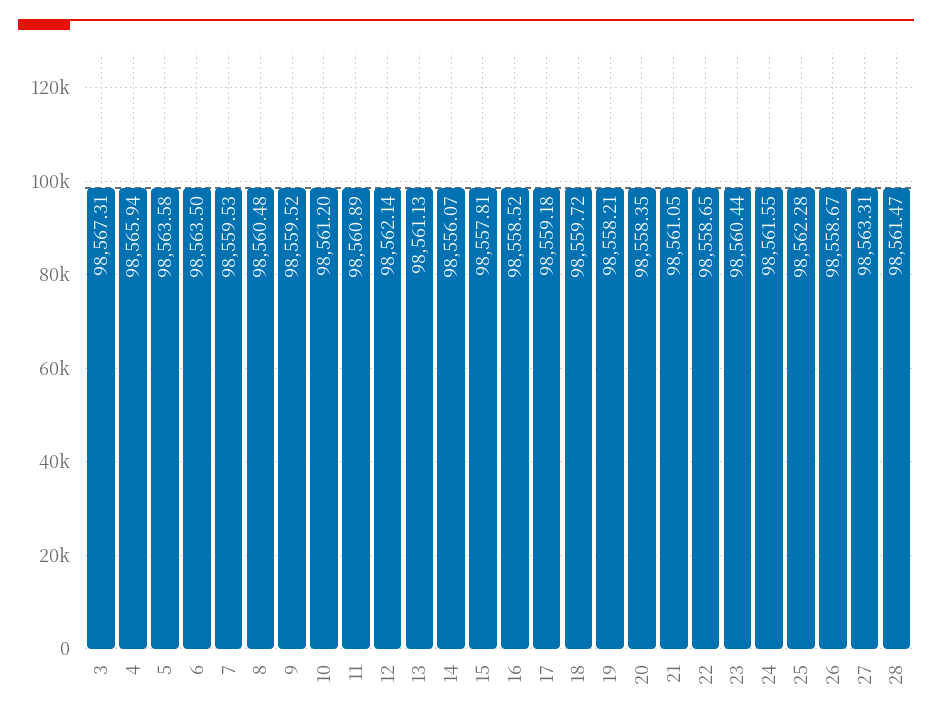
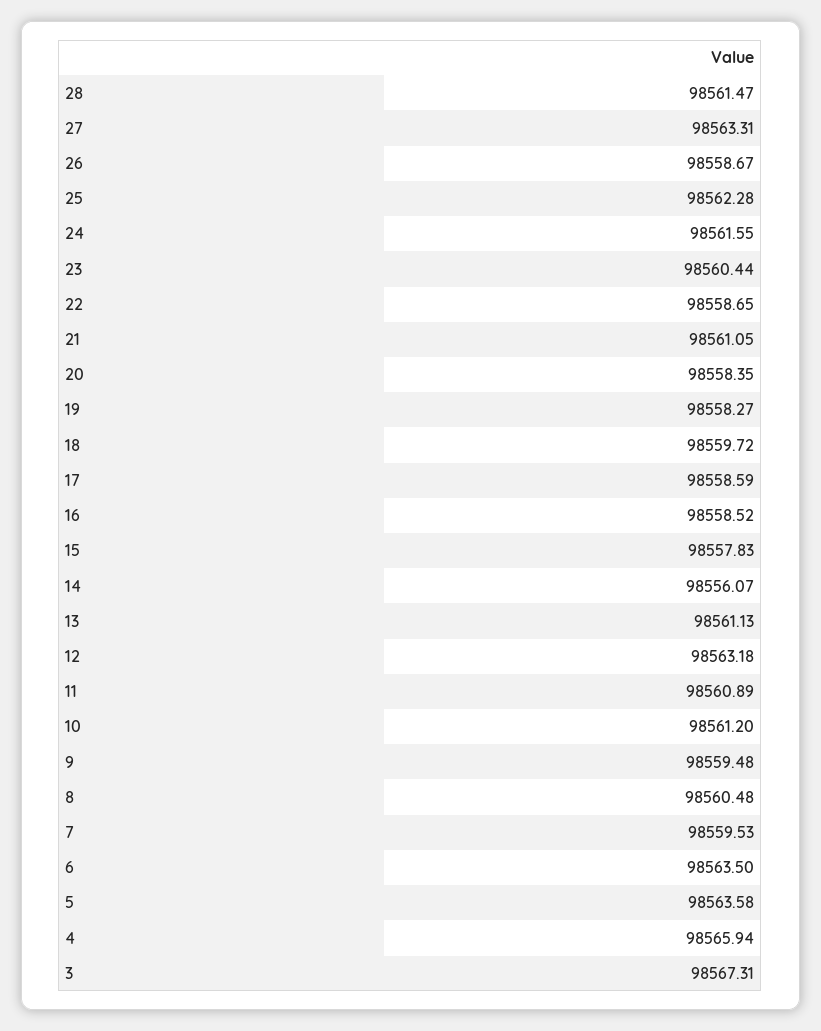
9: 98559.52 -> 98559.48
12: 98562.14 -> 98563.18
15: 98557.81 -> 98557.83
17: 98559.18 -> 98558.59
19: 98558.21 -> 98558.27

